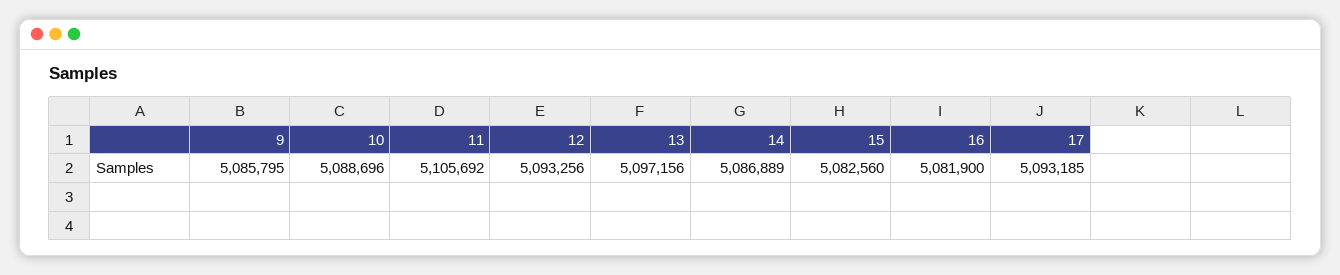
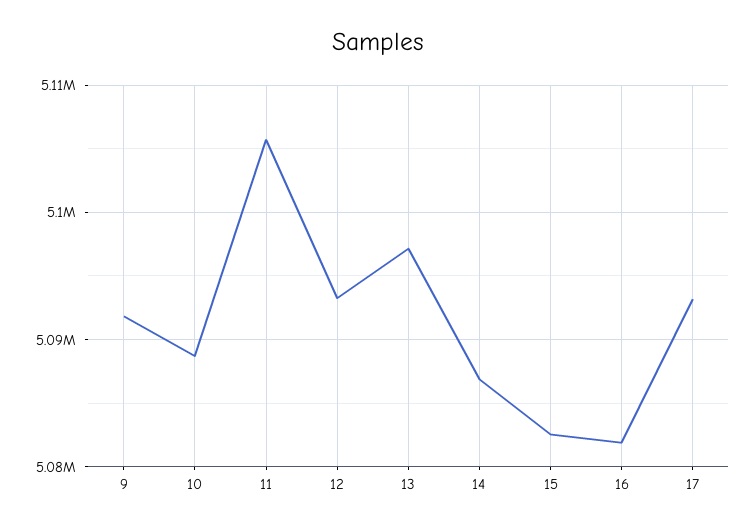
9: 5085795 -> 5092000

